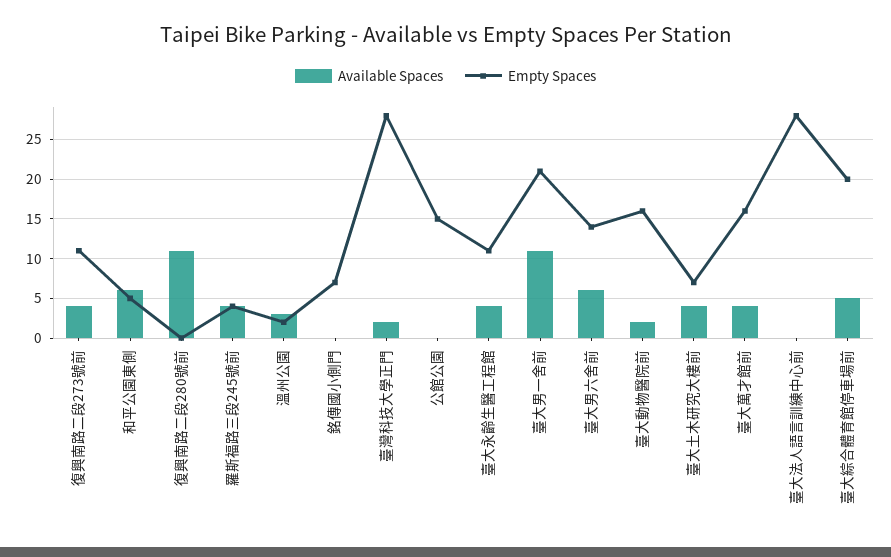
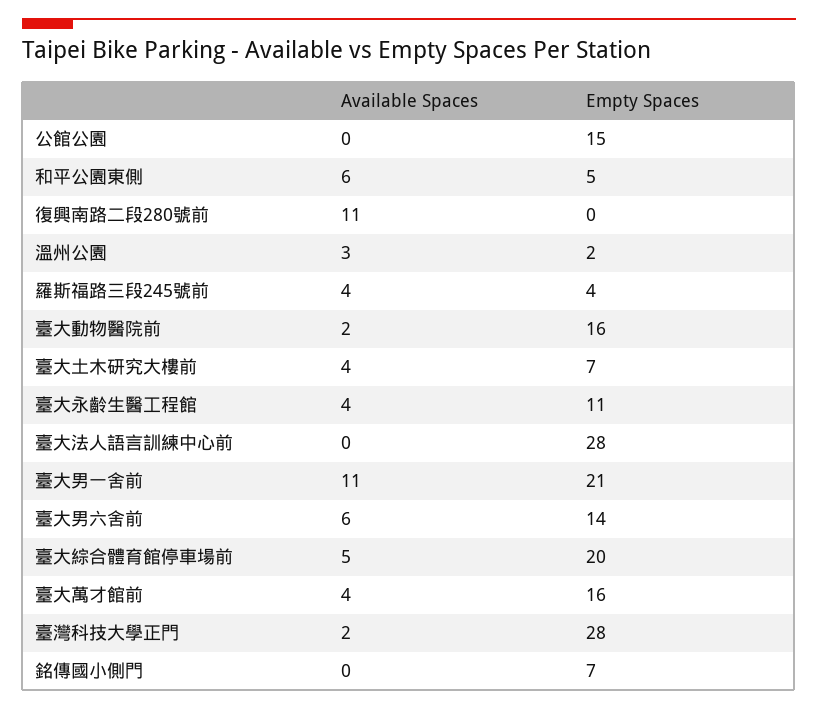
Available Spaces, 復興南路二段273號前: 4 -> none
Empty Spaces, 復興南路二段273號前: 11 -> none

